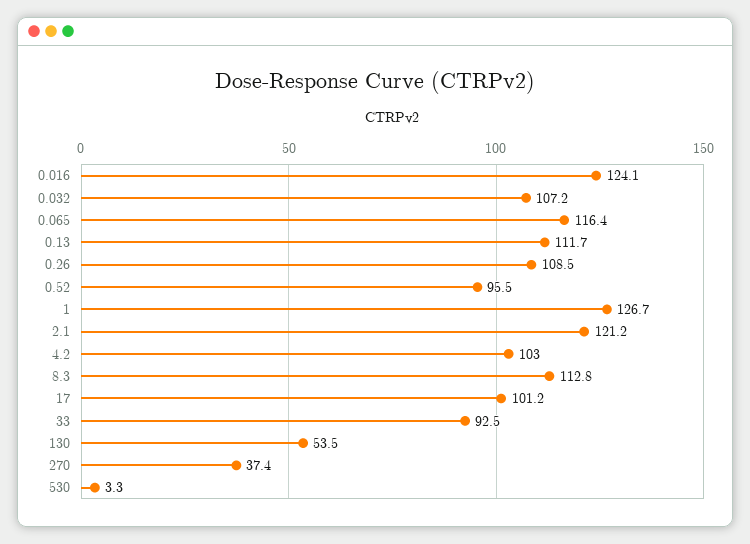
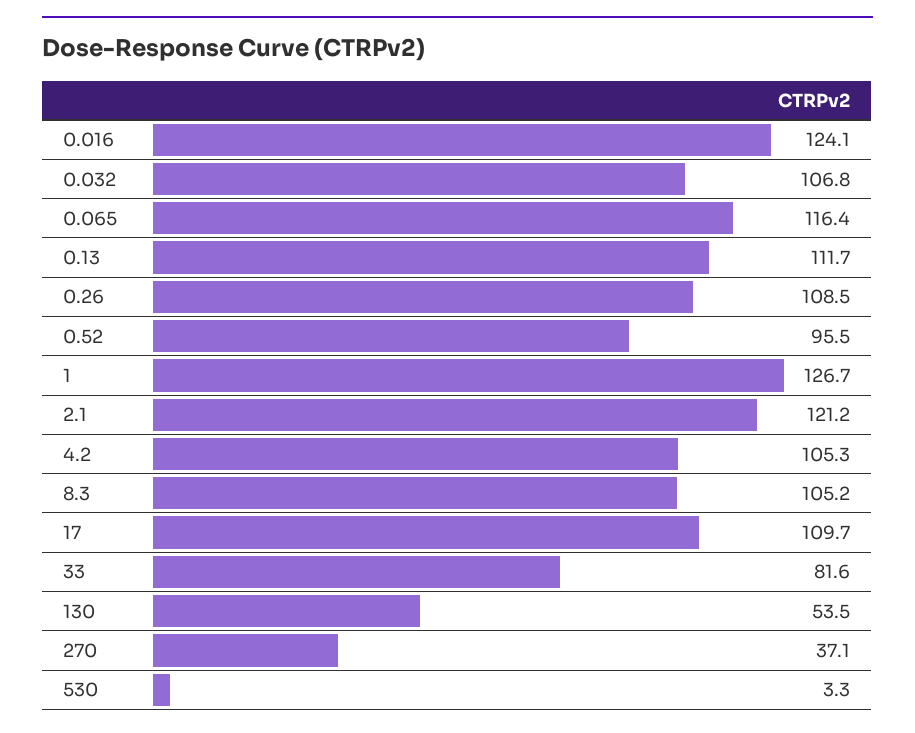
0.032: 107.2 -> 106.8
4.2: 103 -> 105.3
8.3: 112.8 -> 105.2
17: 101.2 -> 109.7
33: 92.5 -> 81.6
270: 37.4 -> 37.1

